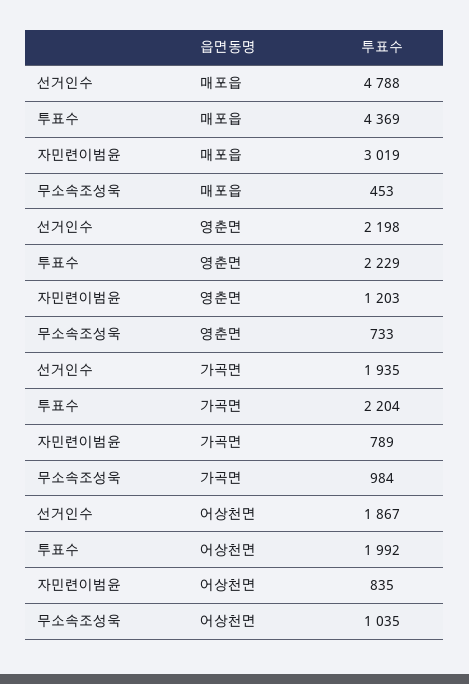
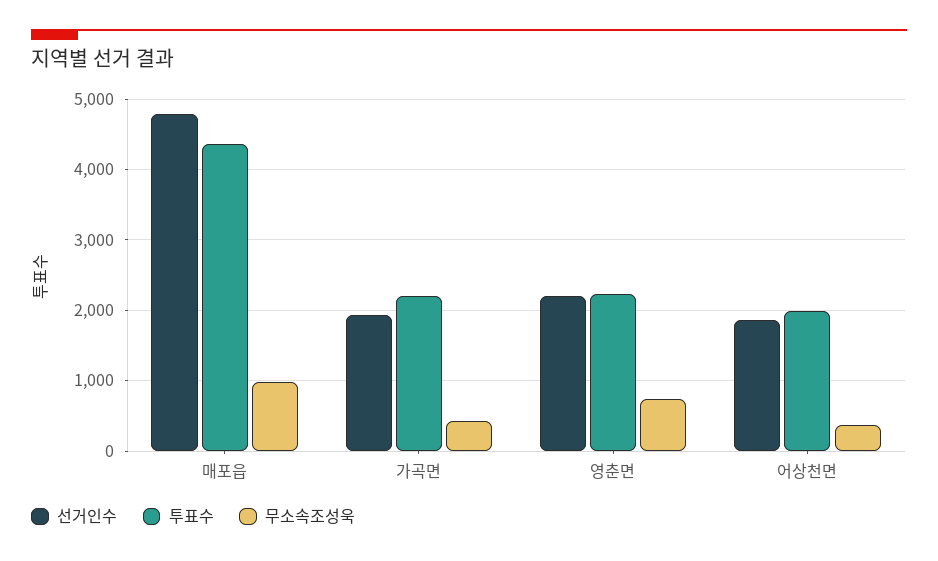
자민련이범윤, 매포읍: 3019 -> none
무소속조성욱, 매포읍: 453 -> 1000
자민련이범윤, 영춘면: 1203 -> none
자민련이범윤, 가곡면: 789 -> none
무소속조성욱, 가곡면: 984 -> 400
자민련이범윤, 어상천면: 835 -> none
무소속조성욱, 어상천면: 1035 -> 400

